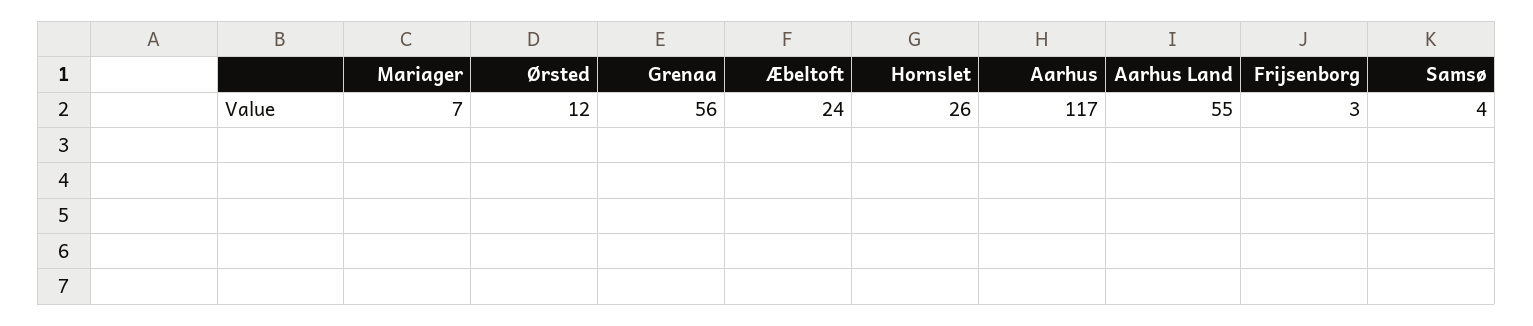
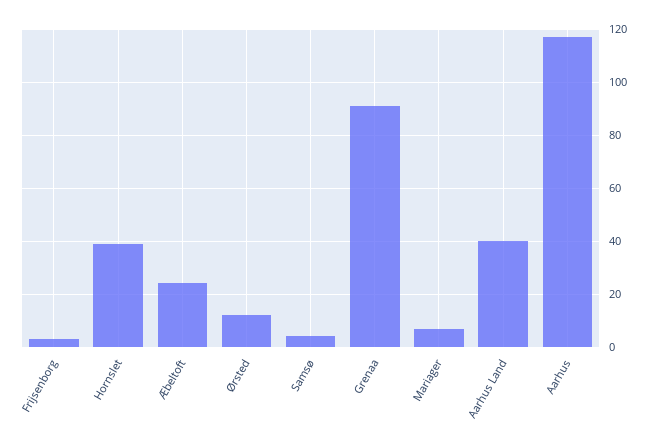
Grenaa: 56 -> 90
Hornslet: 26 -> 40
Aarhus Land: 55 -> 40

